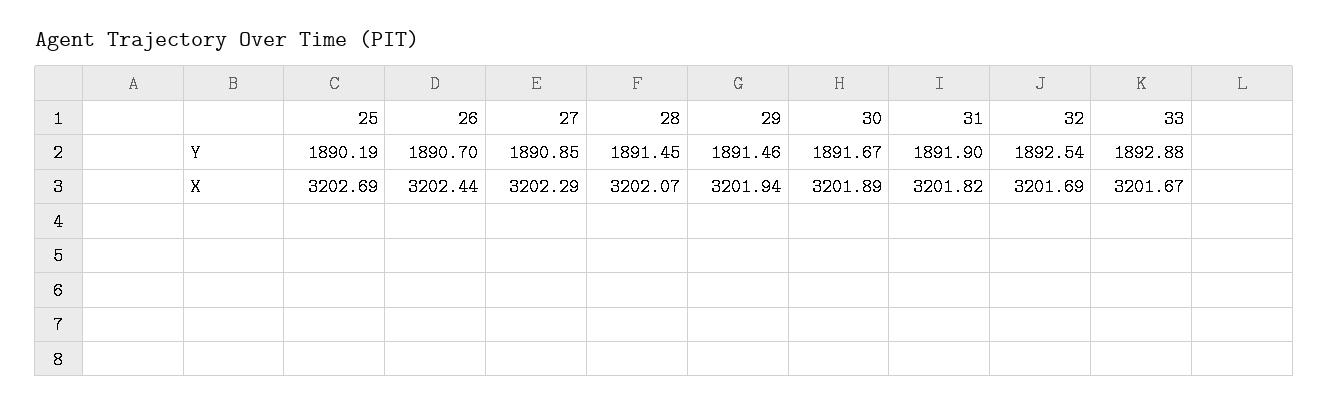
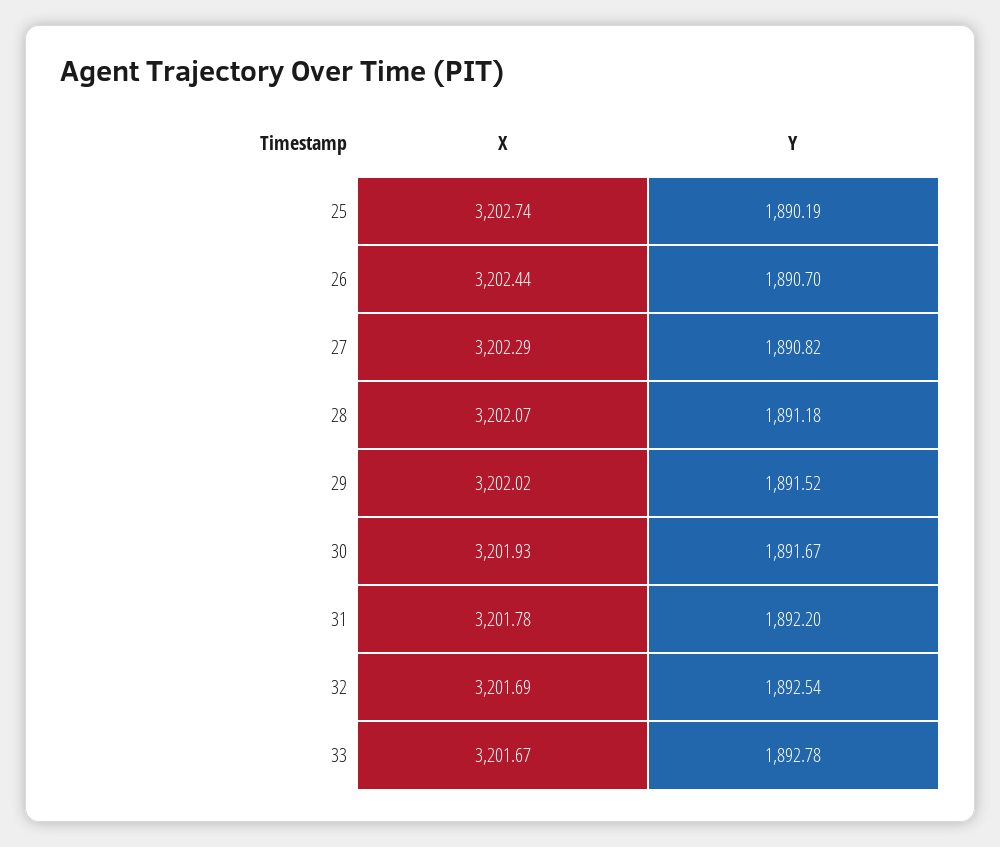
27, Y: 1890.85 -> 1890.82
28, Y: 1891.45 -> 1891.18
29, Y: 1891.46 -> 1891.52
31, Y: 1891.9 -> 1892.2
33, Y: 1892.88 -> 1892.78
25, X: 3202.69 -> 3202.74
29, X: 3201.94 -> 3202.02
30, X: 3201.89 -> 3201.93
31, X: 3201.82 -> 3201.78

